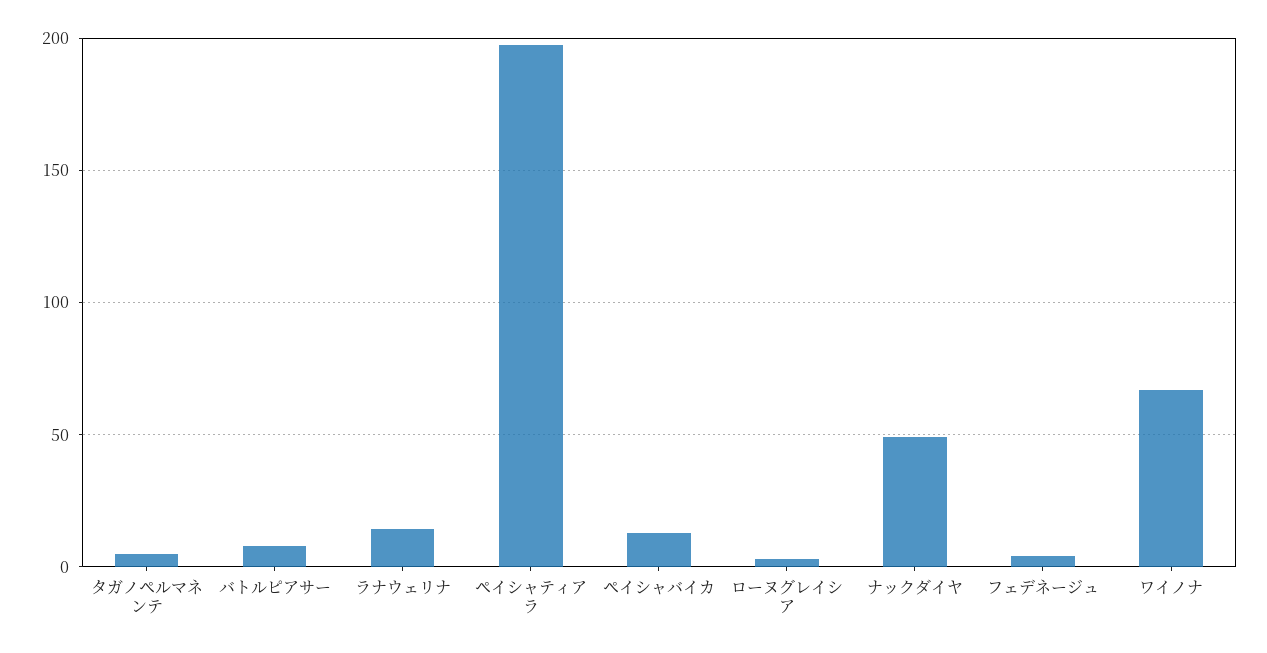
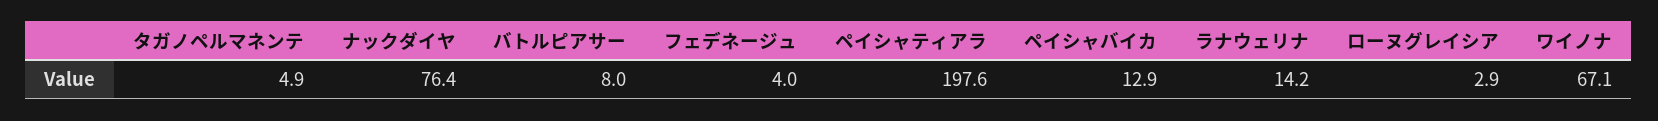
ナックダイヤ: 50 -> 76.4

